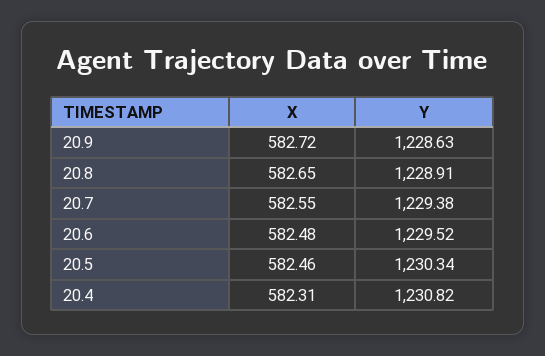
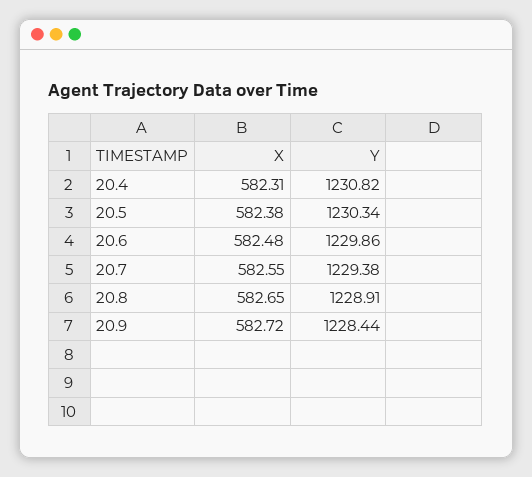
Y, 20.9: 1228.63 -> 1228.44
Y, 20.6: 1229.52 -> 1229.86
X, 20.5: 582.46 -> 582.38

